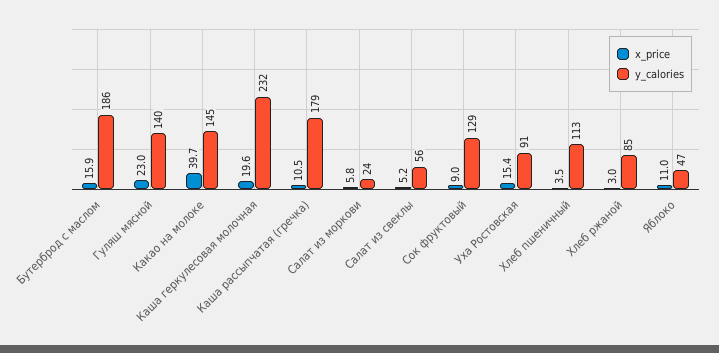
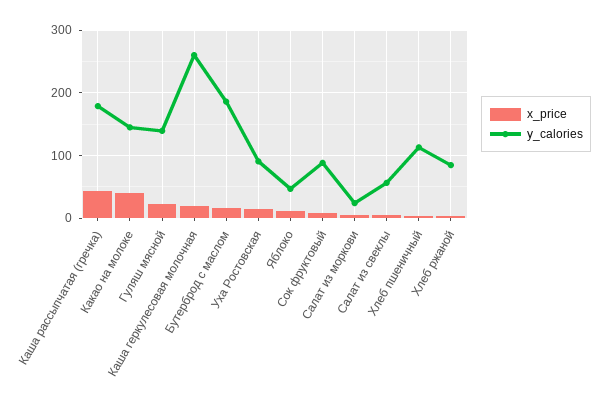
y_calories, Каша геркулесовая молочная: 232 -> 260
x_price, Каша рассыпчатая (гречка): 10.5 -> 40
y_calories, Сок фруктовый: 129 -> 90

